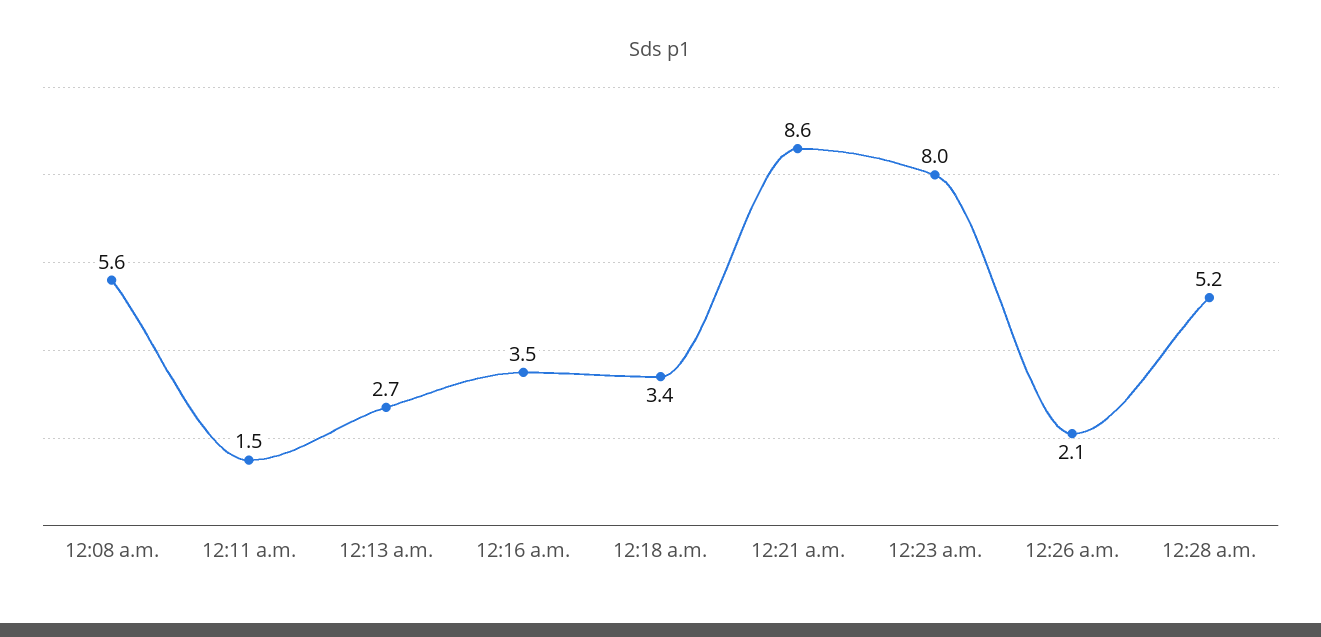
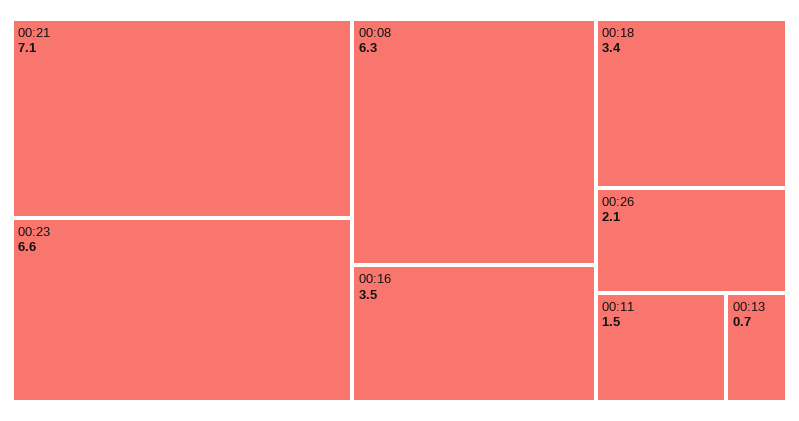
12:08 a.m.: 5.6 -> 6.3
12:13 a.m.: 2.7 -> 0.7
12:21 a.m.: 8.6 -> 7.1
12:23 a.m.: 8 -> 6.6
12:28 a.m.: 5.2 -> none

